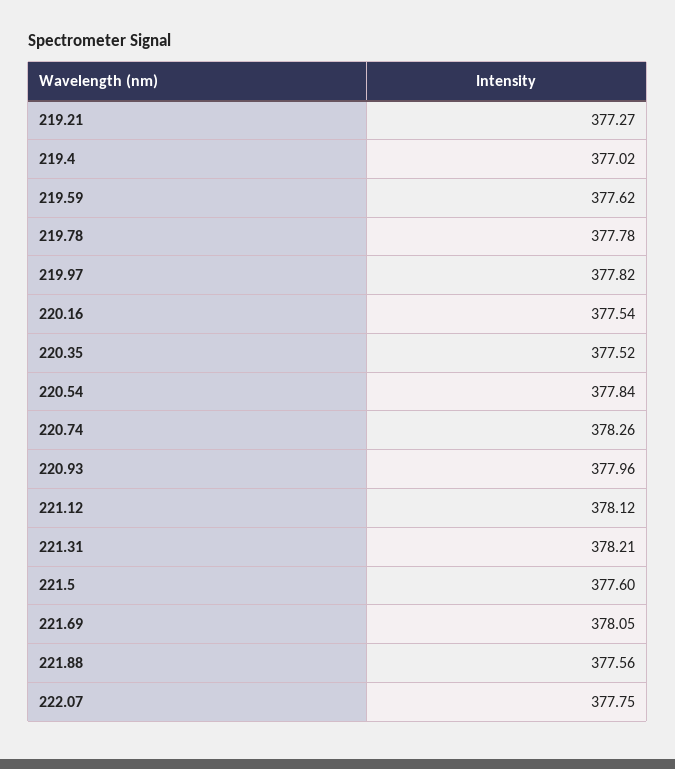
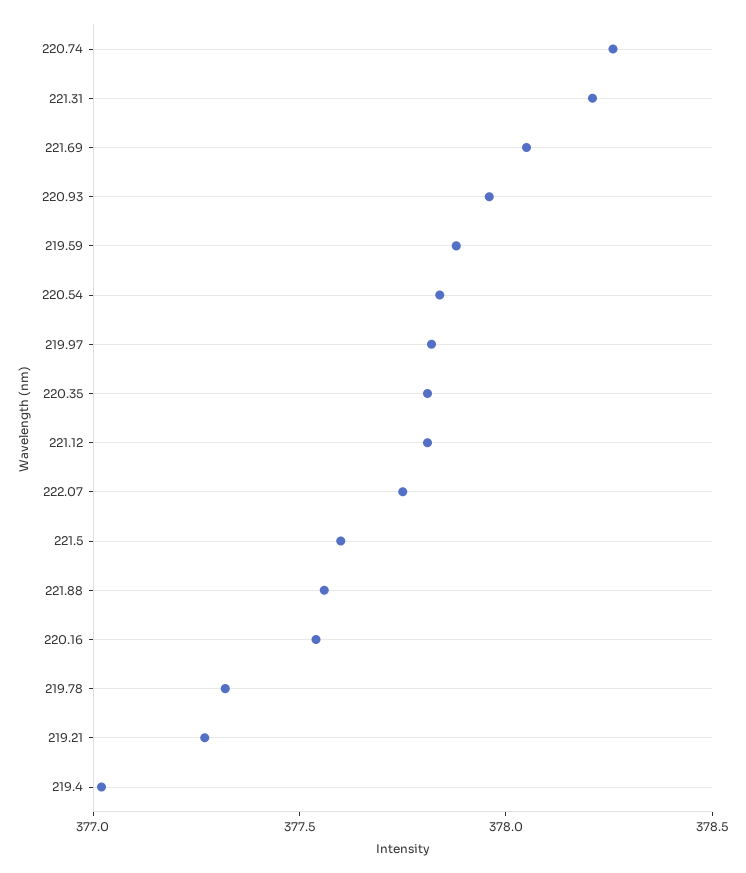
219.59: 377.62 -> 377.9
219.78: 377.78 -> 377.3
220.35: 377.52 -> 377.8
221.12: 378.12 -> 377.8

